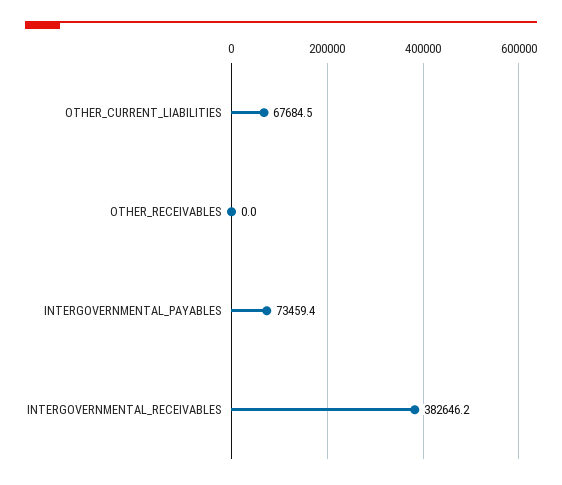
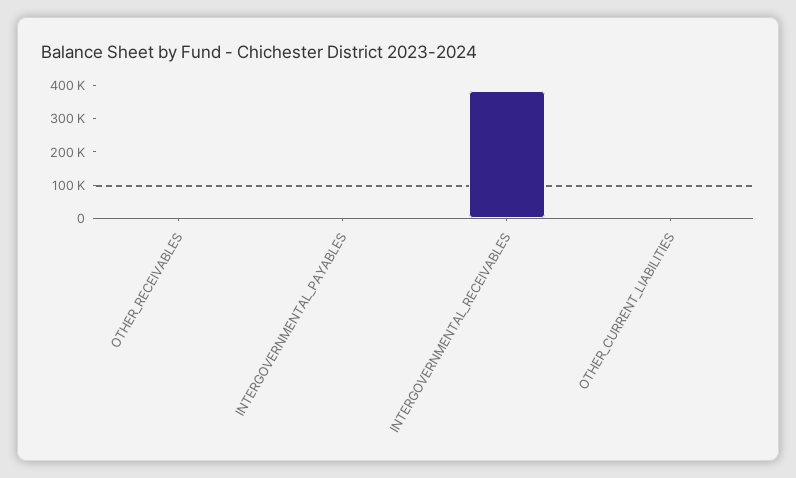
OTHER_CURRENT_LIABILITIES: 67684.5 -> 0
INTERGOVERNMENTAL_PAYABLES: 73459.4 -> 0

